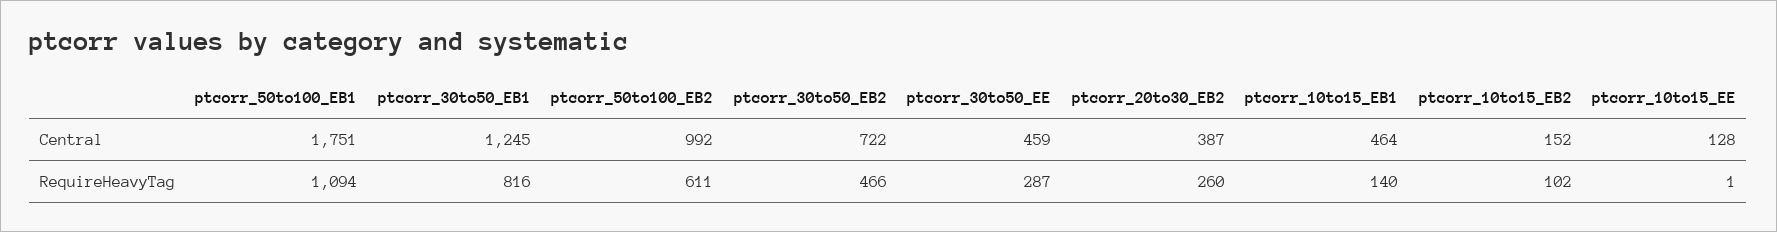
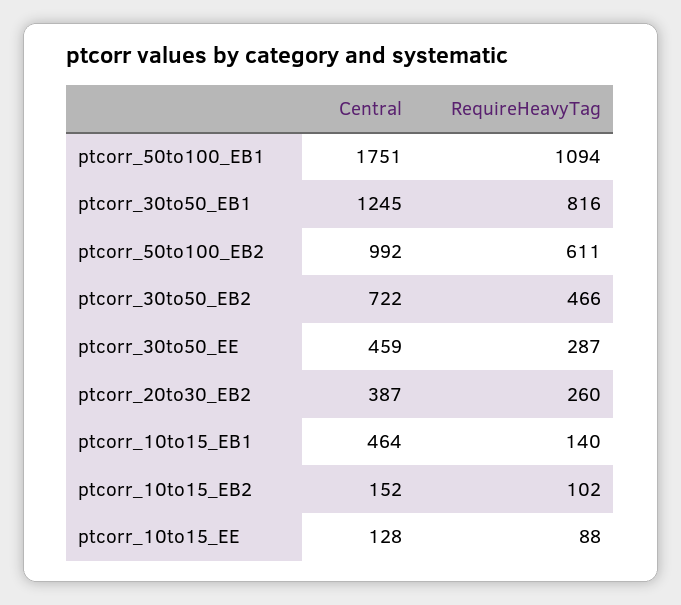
ptcorr_10to15_EE, RequireHeavyTag: 1 -> 88

